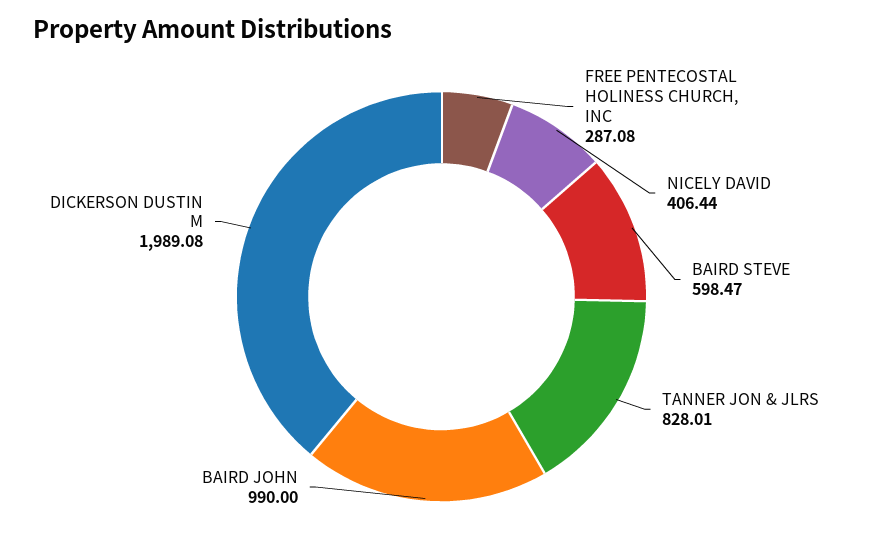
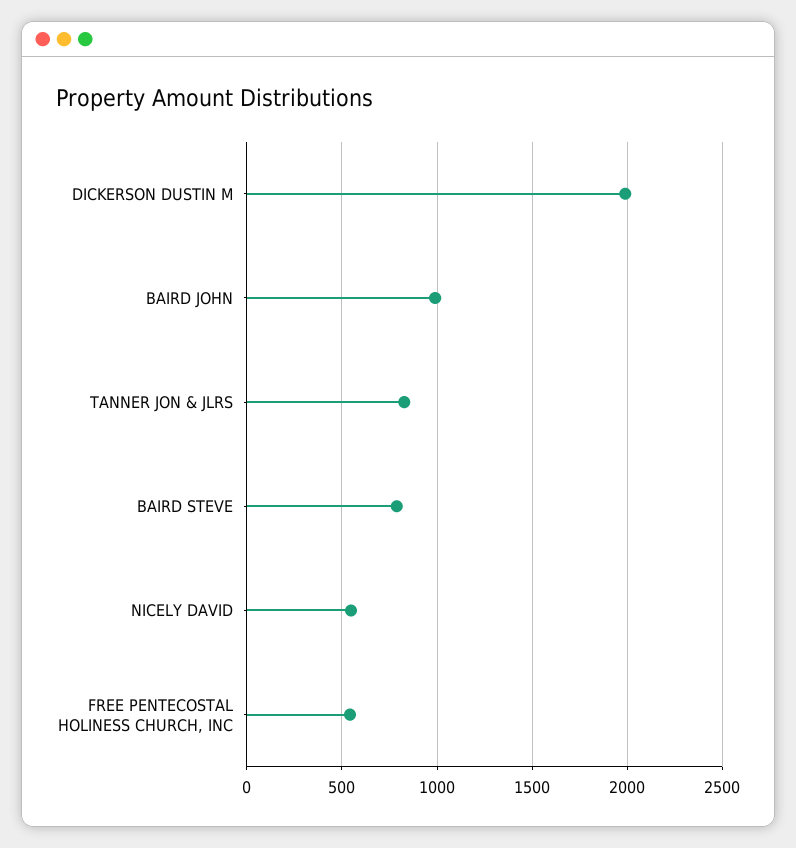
FREE PENTECOSTAL HOLINESS CHURCH, INC: 287.08 -> 550
NICELY DAVID: 406.44 -> 550
BAIRD STEVE: 598.47 -> 800

